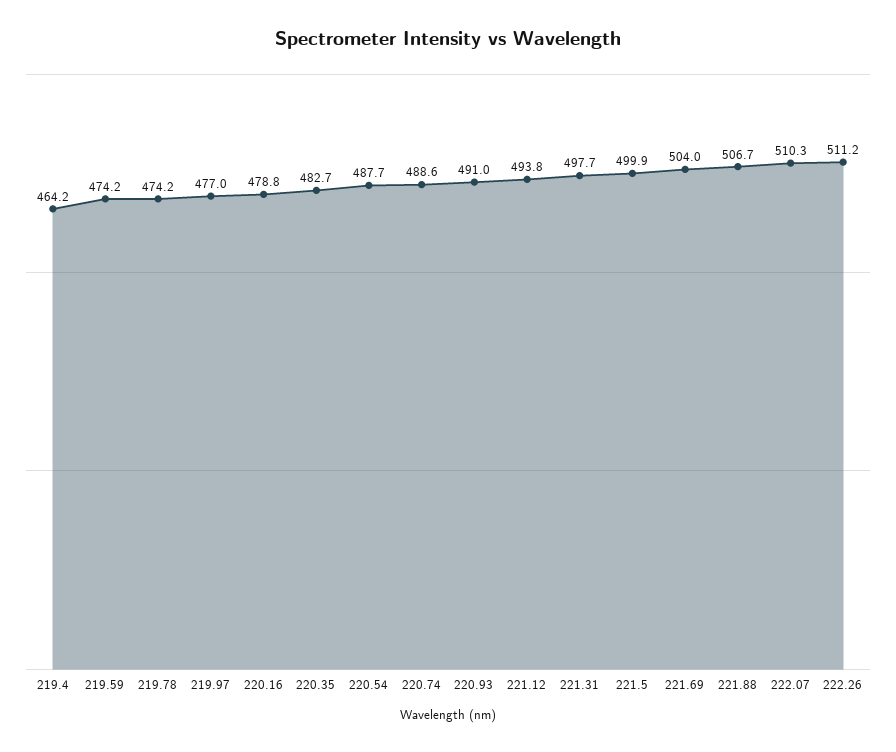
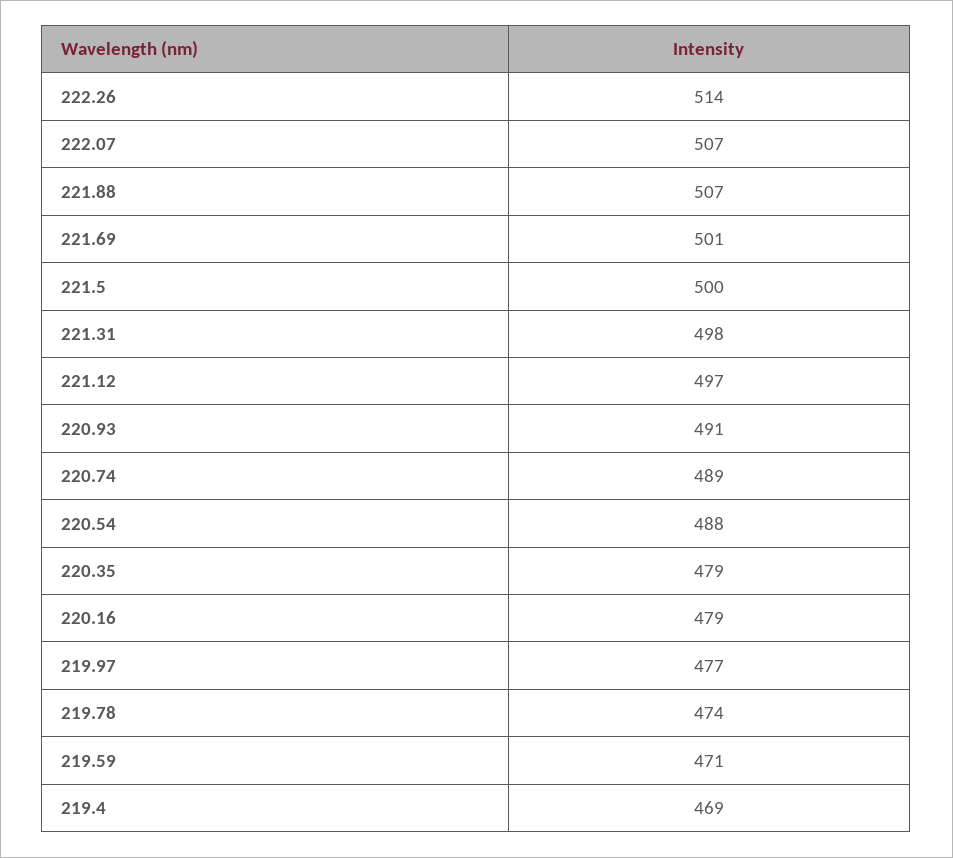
219.4: 464.2 -> 469
219.59: 474.2 -> 471
220.35: 482.7 -> 479
221.12: 493.8 -> 497
221.69: 504 -> 501
222.07: 510.3 -> 507
222.26: 511.2 -> 514

